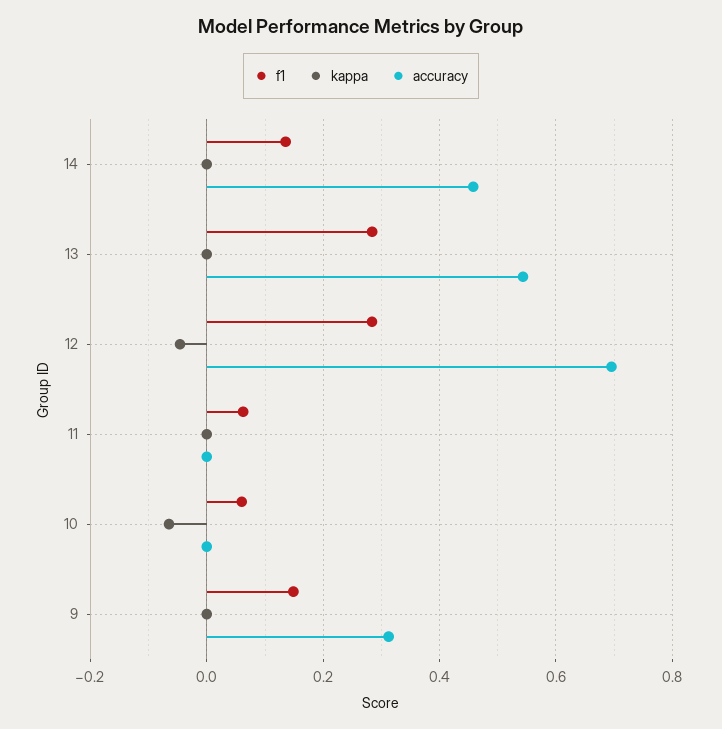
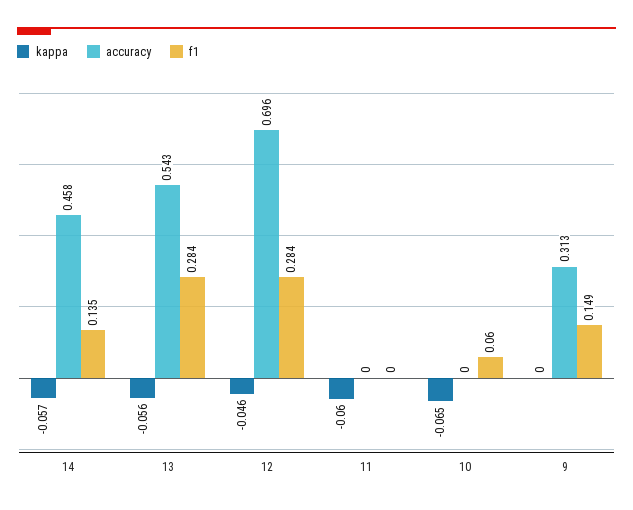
kappa, 14: 0 -> -0.057
kappa, 13: 0 -> -0.056
f1, 11: 0.06 -> 0
kappa, 11: 0 -> -0.06

